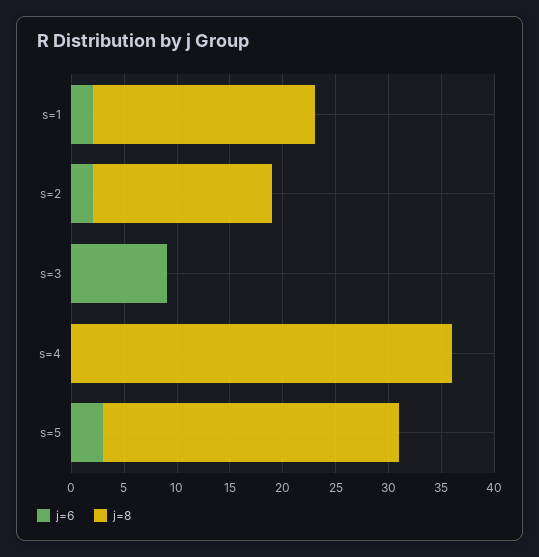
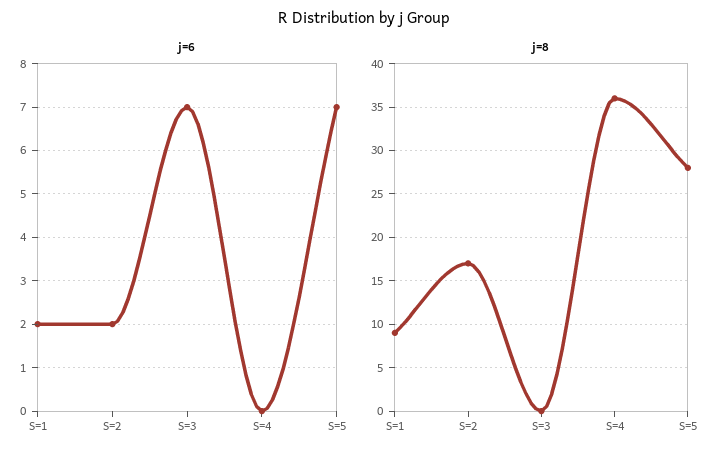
j=8, s=1: 21 -> 9
j=6, s=3: 9 -> 7
j=6, s=5: 3 -> 7

